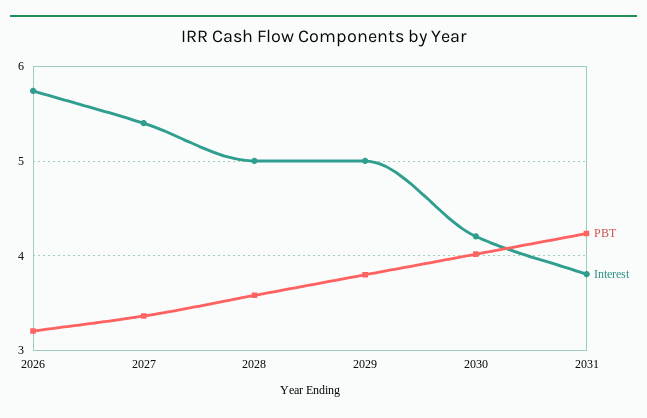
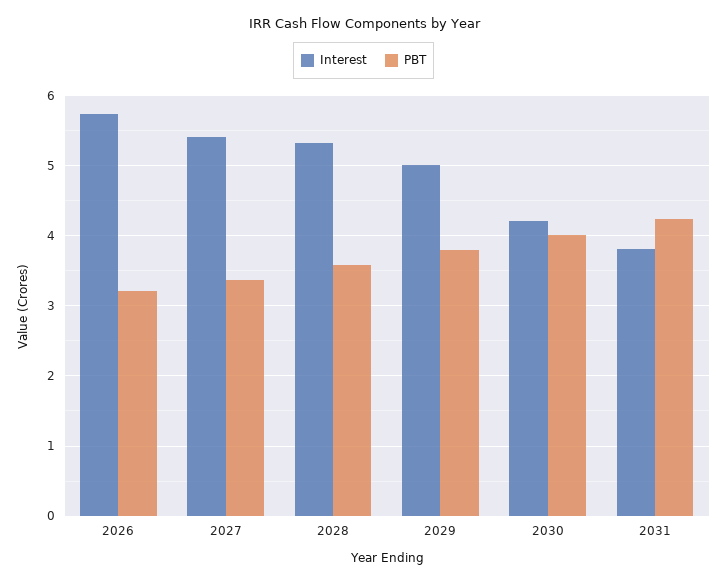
Interest, 2028: 5 -> 5.3

